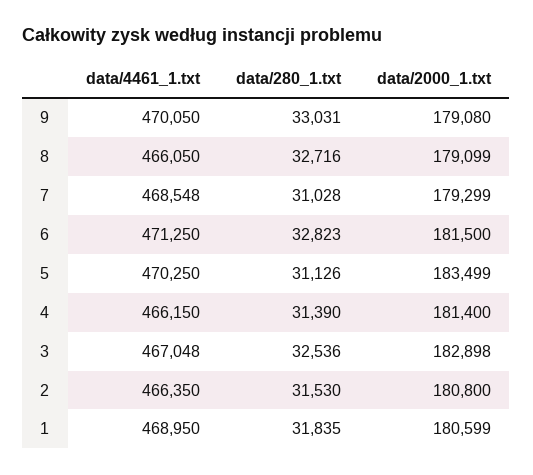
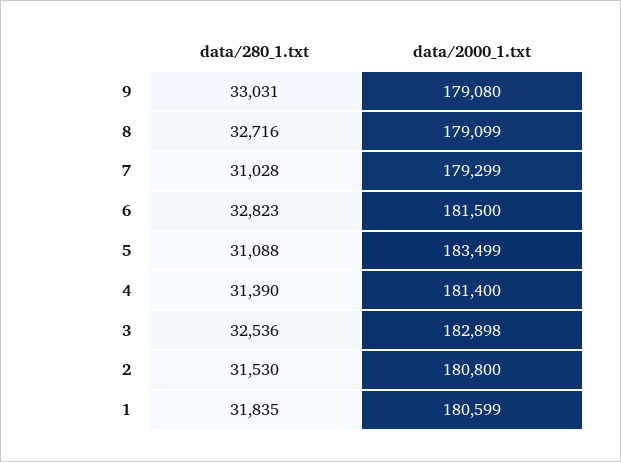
data/4461_1.txt, 9: 470050 -> none
data/4461_1.txt, 8: 466050 -> none
data/4461_1.txt, 7: 468548 -> none
data/4461_1.txt, 6: 471250 -> none
data/4461_1.txt, 5: 470250 -> none
data/280_1.txt, 5: 31126 -> 31088
data/4461_1.txt, 4: 466150 -> none
data/4461_1.txt, 3: 467048 -> none
data/4461_1.txt, 2: 466350 -> none
data/4461_1.txt, 1: 468950 -> none

